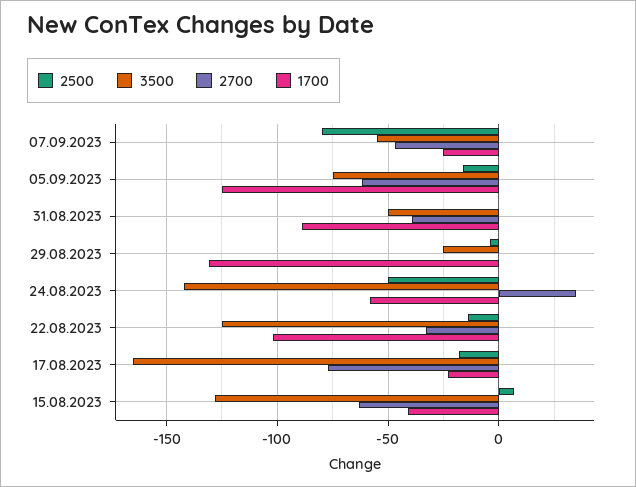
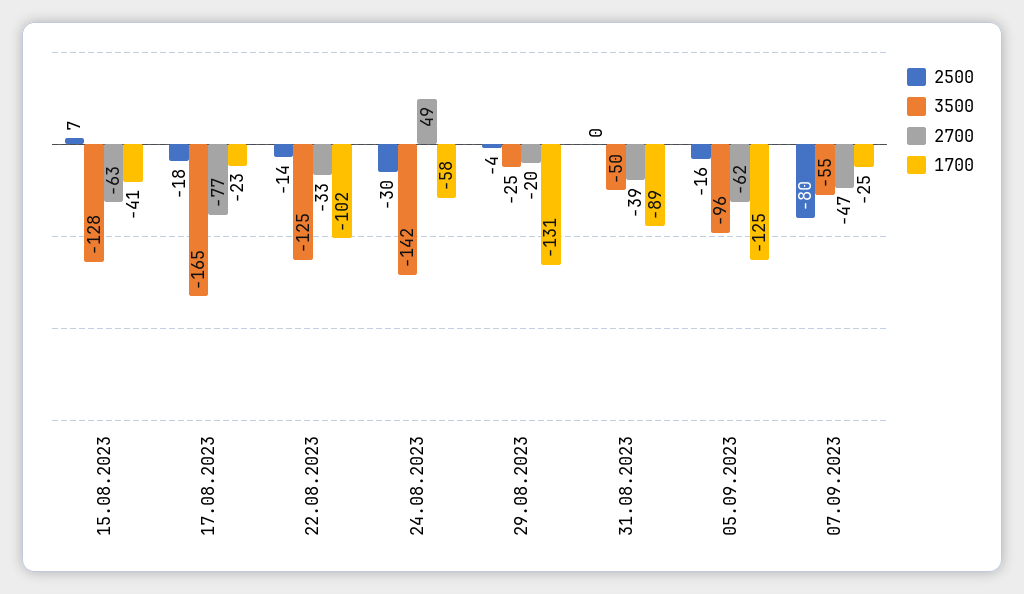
3500, 05.09.2023: -75 -> -96
2700, 29.08.2023: 0 -> -20
2500, 24.08.2023: -50 -> -30
2700, 24.08.2023: 35 -> 49

